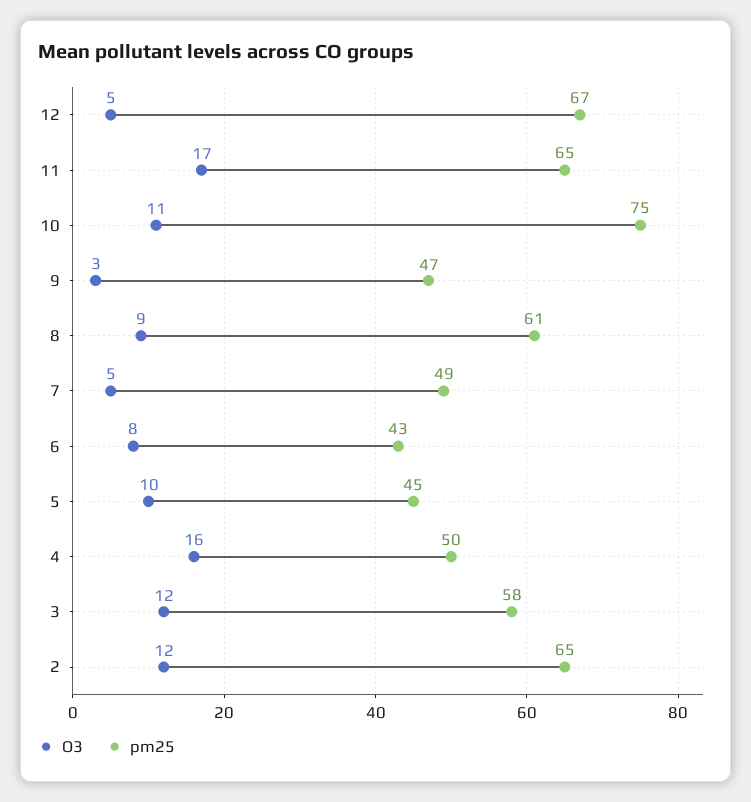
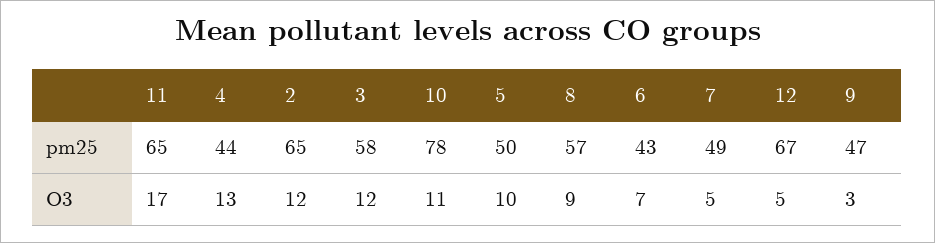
pm25, 10: 75 -> 78
pm25, 8: 61 -> 57
O3, 6: 8 -> 7
pm25, 5: 45 -> 50
O3, 4: 16 -> 13
pm25, 4: 50 -> 44

